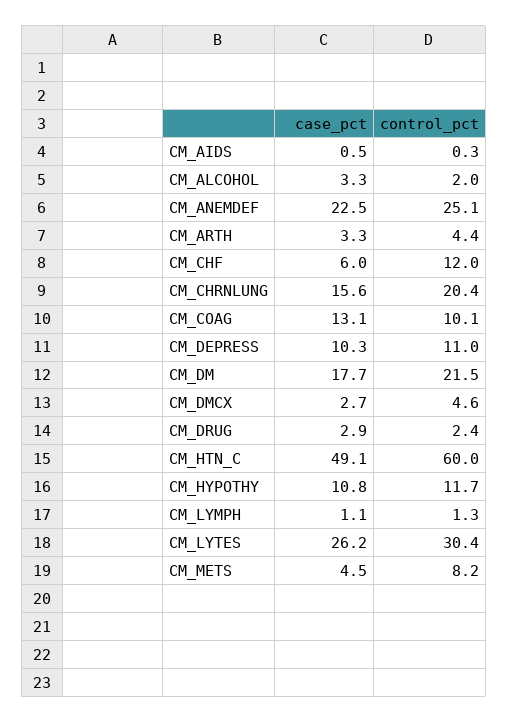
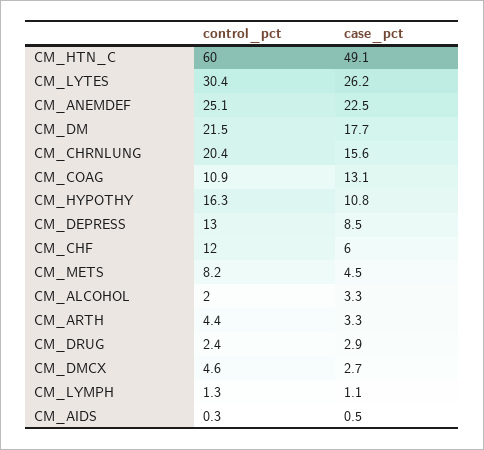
control_pct, CM_COAG: 10.1 -> 10.9
case_pct, CM_DEPRESS: 10.3 -> 8.5
control_pct, CM_DEPRESS: 11 -> 13
control_pct, CM_HYPOTHY: 11.7 -> 16.3

